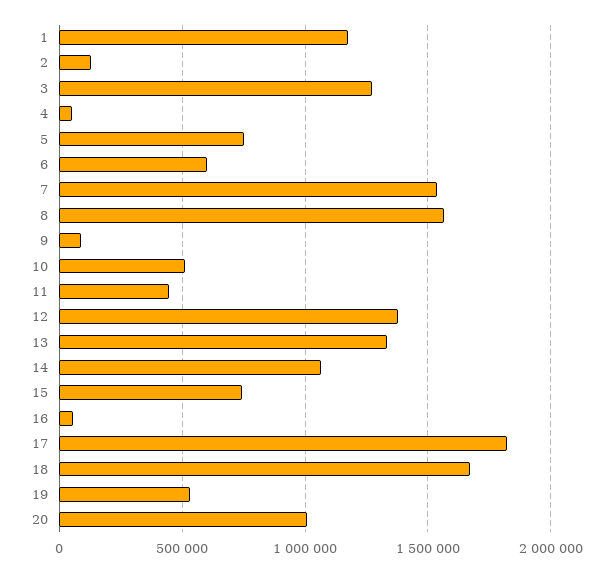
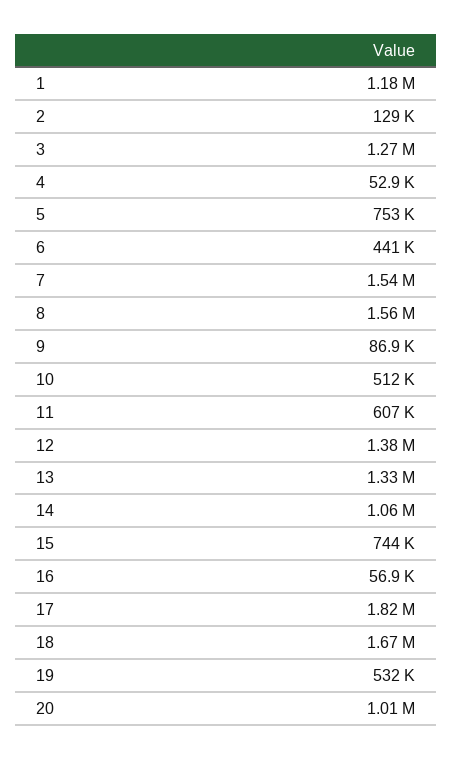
6: 600000 -> 441000
11: 450000 -> 607000

